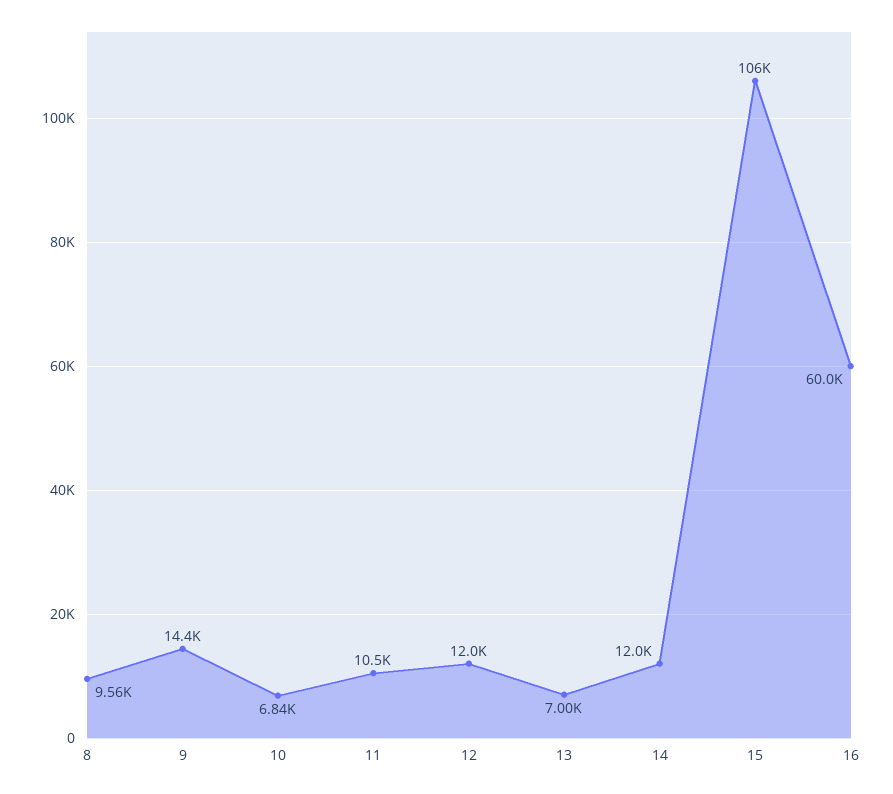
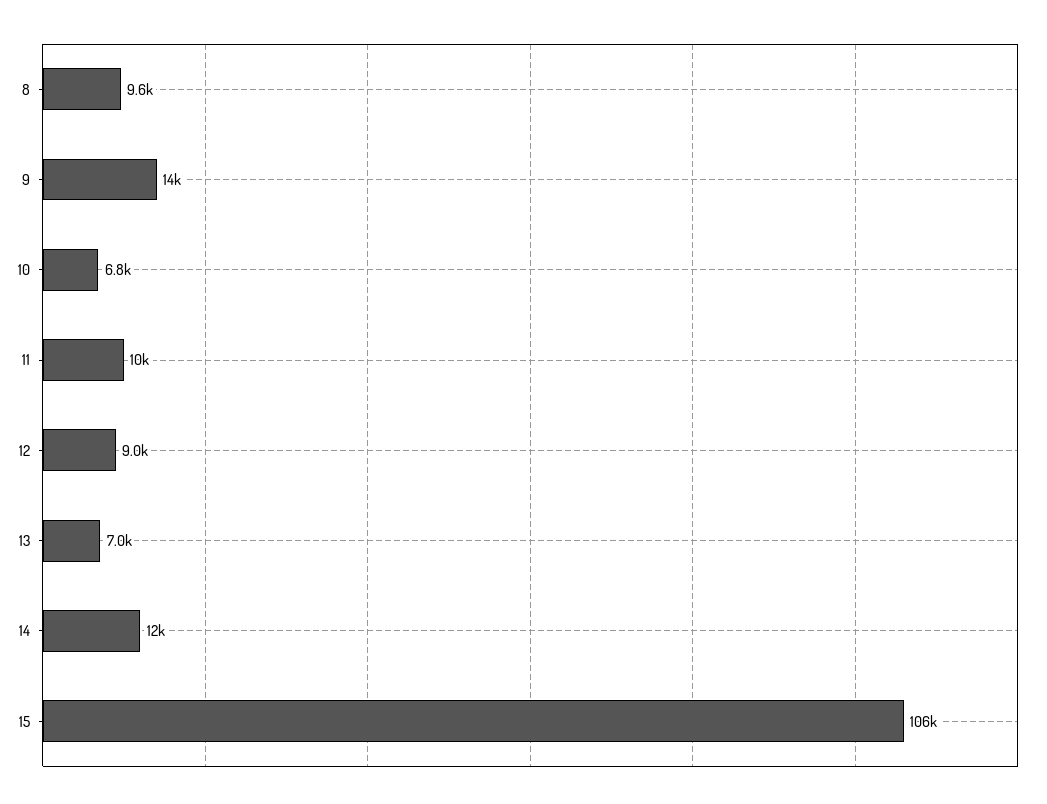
12: 12000 -> 9000
16: 60000 -> none

